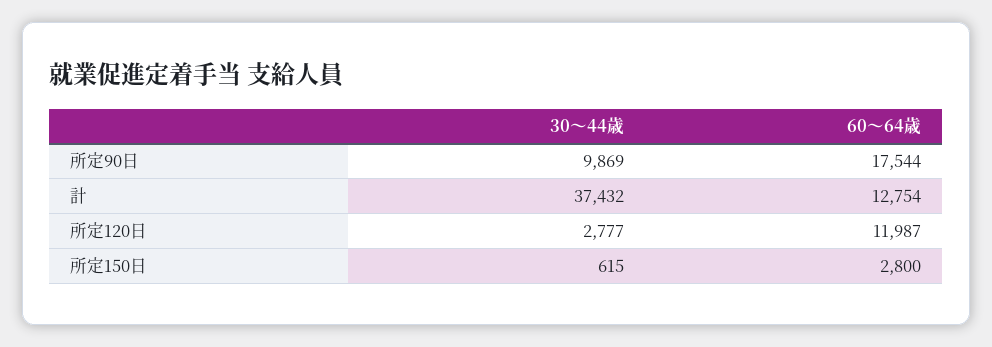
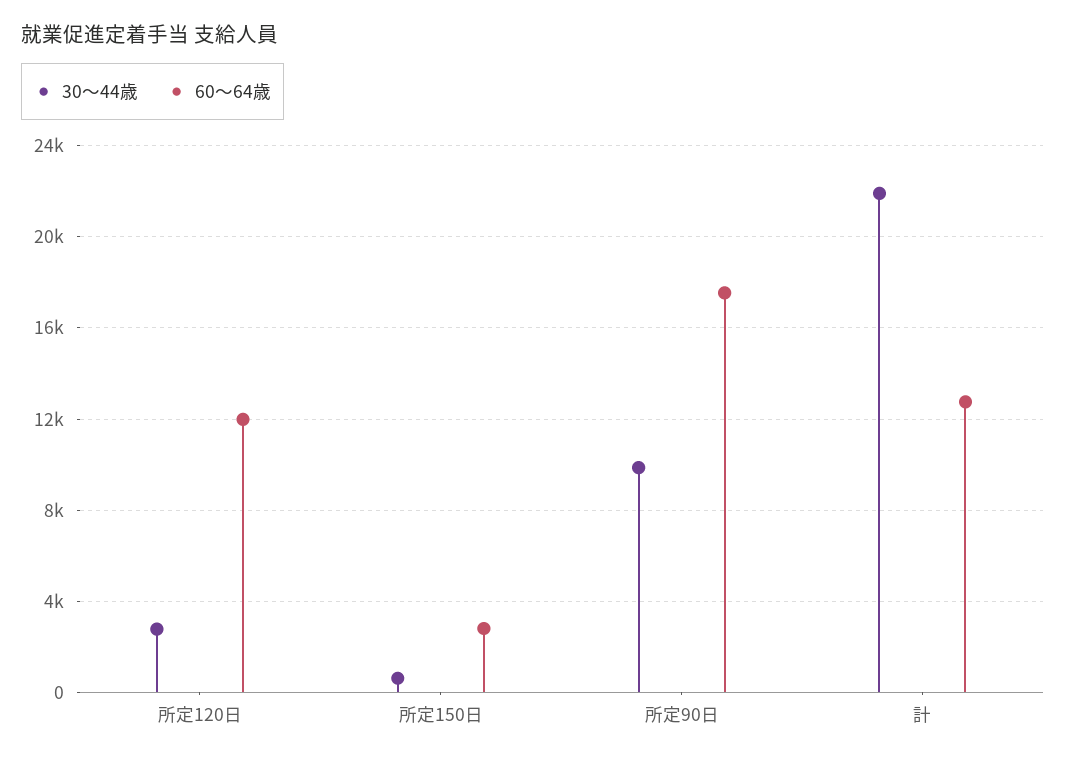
30～44歳, 計: 37432 -> 22000

